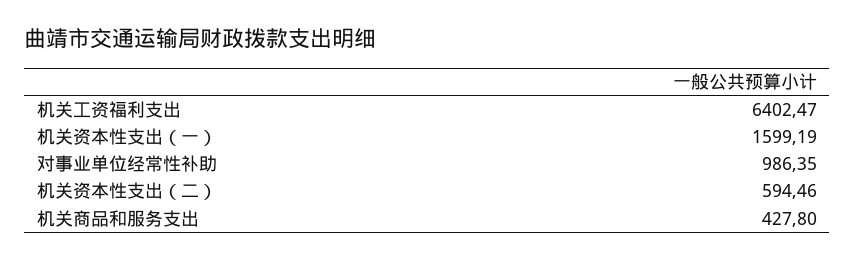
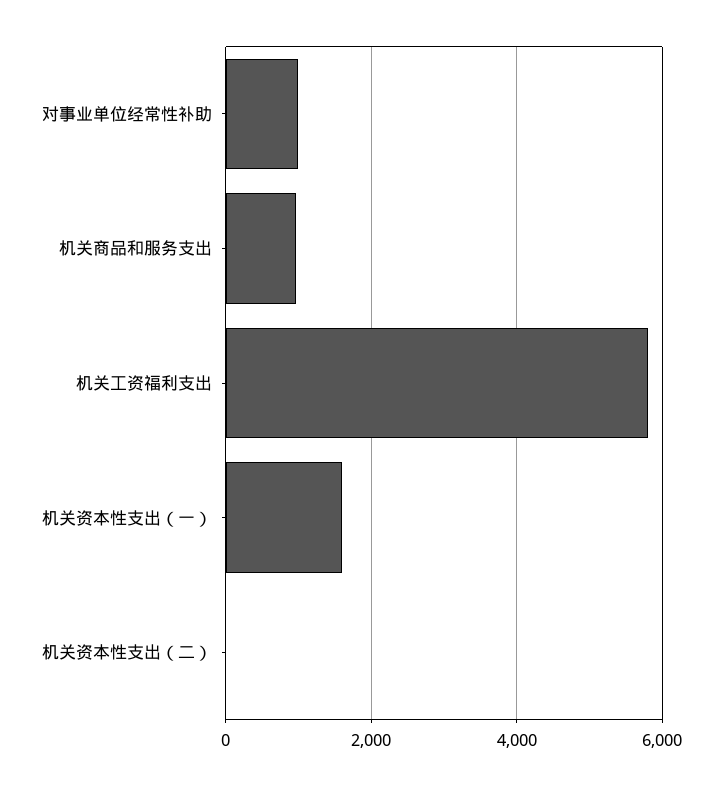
机关工资福利支出: 6402.47 -> 5800
机关资本性支出（二）: 594.46 -> 0
机关商品和服务支出: 427.8 -> 1000

